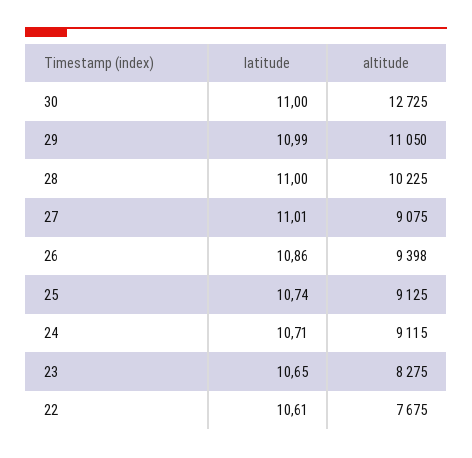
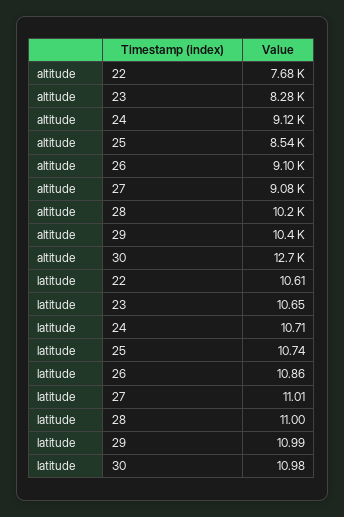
latitude, 30: 11 -> 10.98
altitude, 29: 11050 -> 10400
altitude, 26: 9398 -> 9100
altitude, 25: 9125 -> 8540

